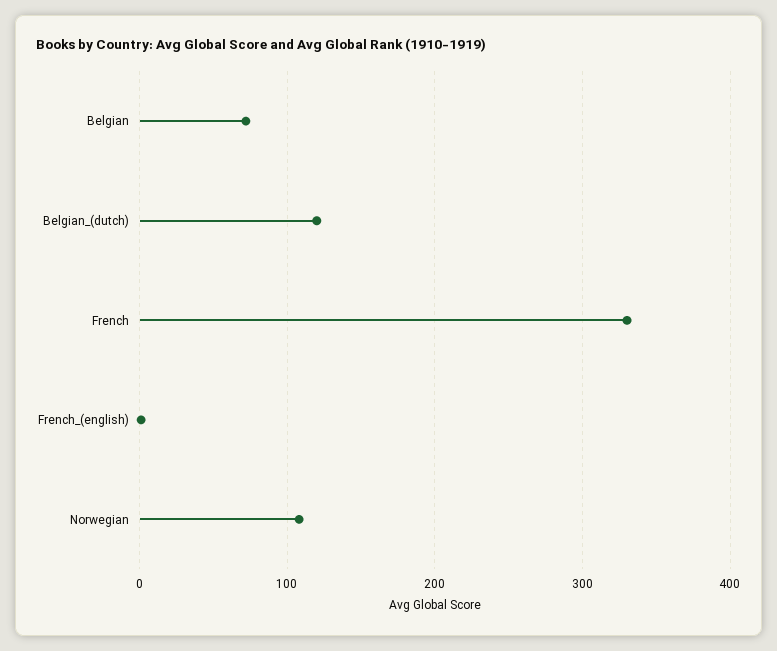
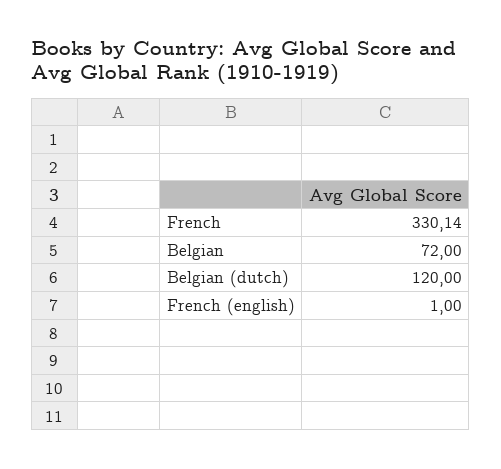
Norwegian: 110 -> none

